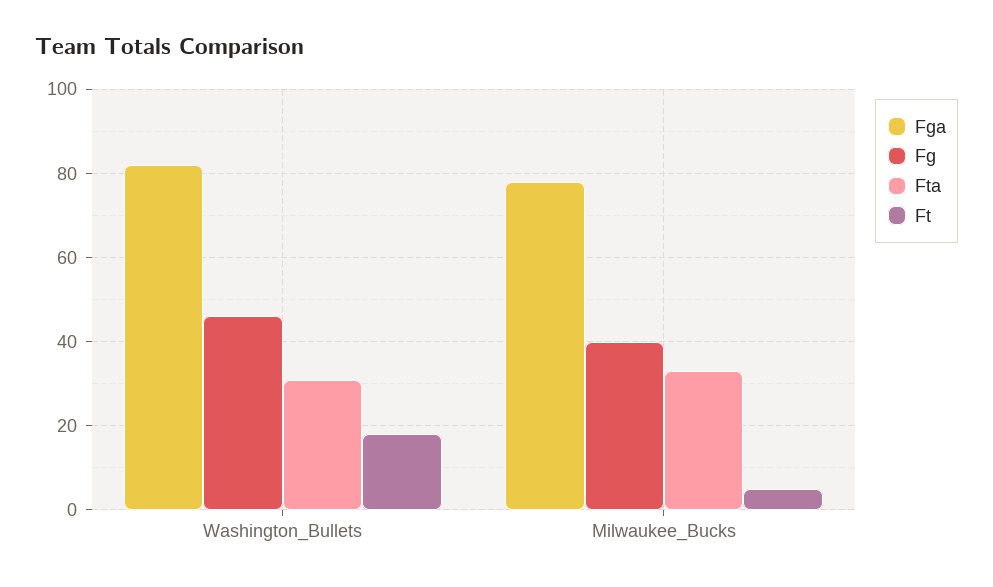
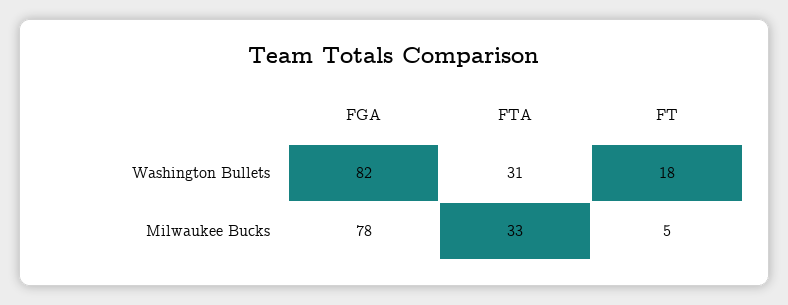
Fg, Washington_Bullets: 45 -> none
Fg, Milwaukee_Bucks: 40 -> none

